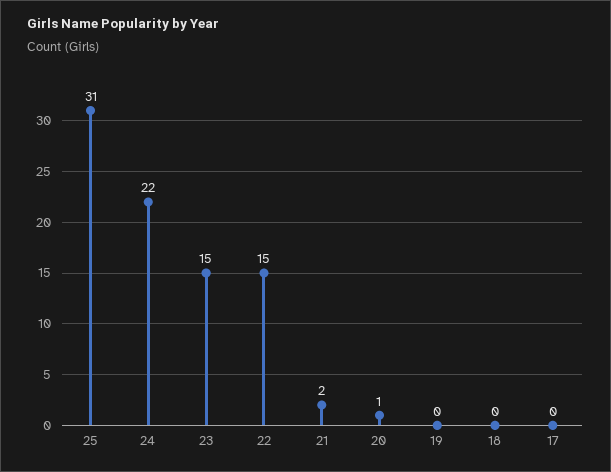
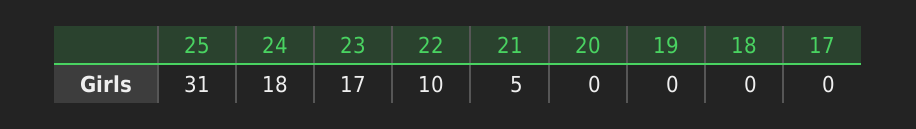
24: 22 -> 18
23: 15 -> 17
22: 15 -> 10
21: 2 -> 5
20: 1 -> 0

